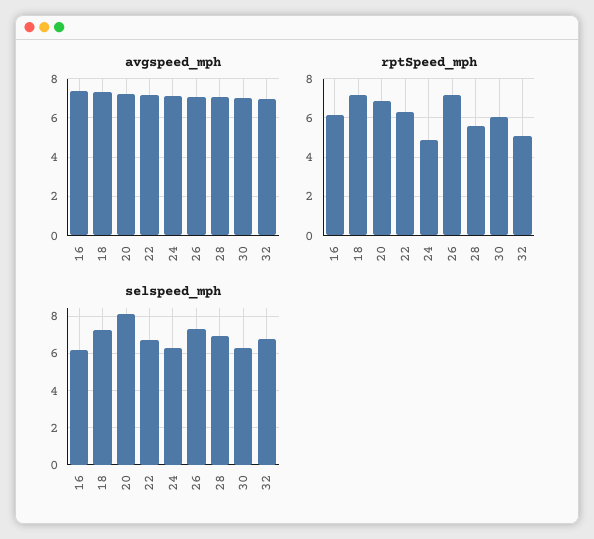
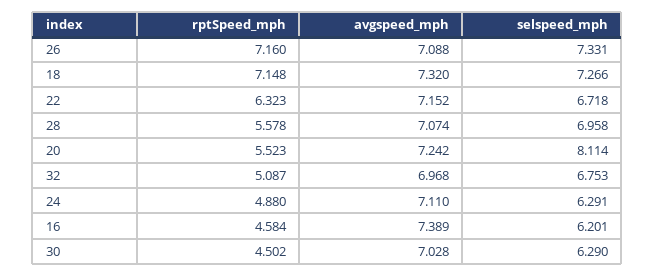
rptSpeed_mph, 16: 6 -> 4.584
rptSpeed_mph, 20: 7 -> 5.523
rptSpeed_mph, 30: 6 -> 4.502

